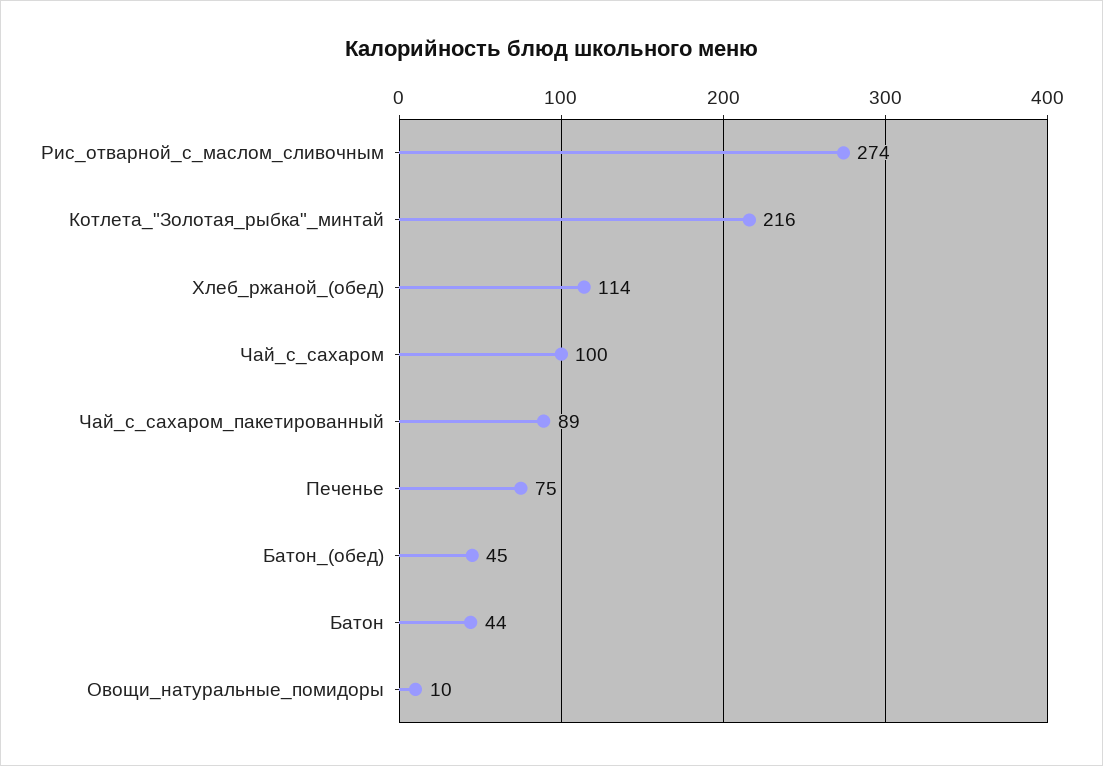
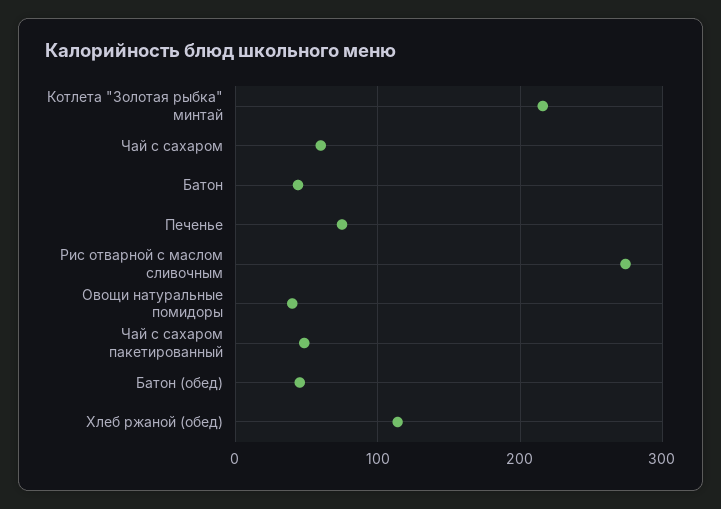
Чай_с_сахаром: 100 -> 60
Чай_с_сахаром_пакетированный: 89 -> 50
Овощи_натуральные_помидоры: 10 -> 40

